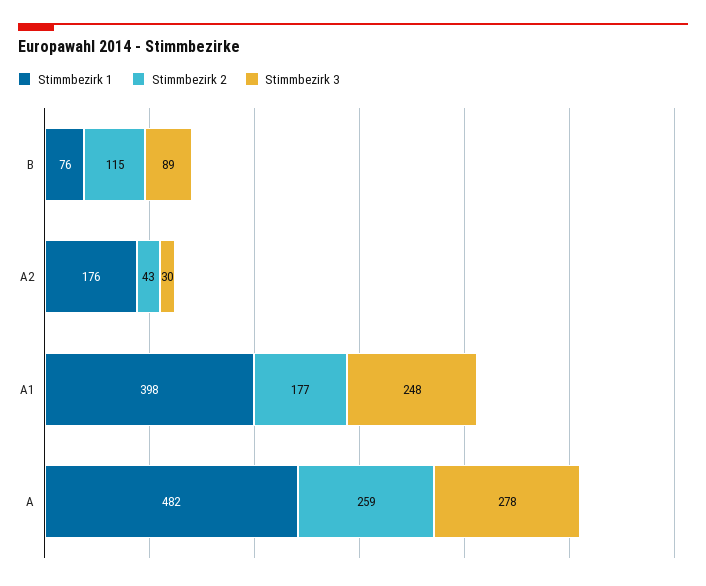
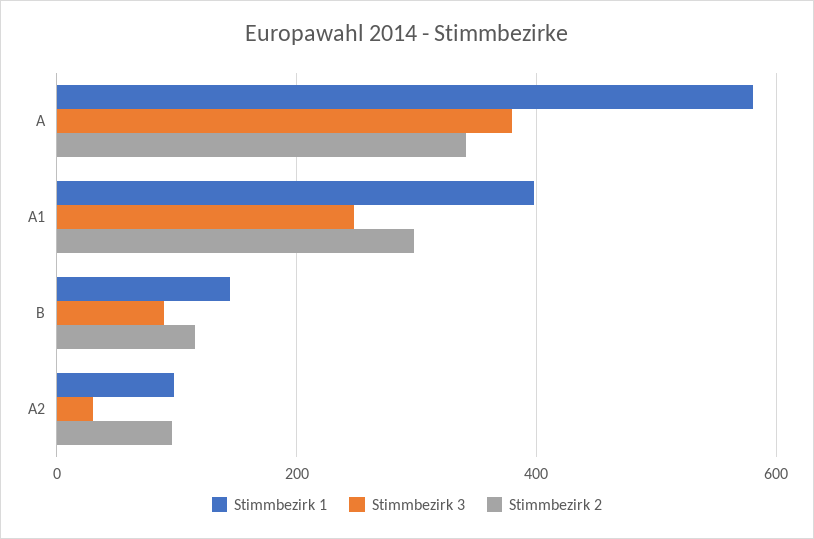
Stimmbezirk 1, B: 76 -> 140
Stimmbezirk 1, A2: 176 -> 100
Stimmbezirk 2, A2: 43 -> 100
Stimmbezirk 2, A1: 177 -> 300
Stimmbezirk 1, A: 482 -> 580
Stimmbezirk 2, A: 259 -> 340
Stimmbezirk 3, A: 278 -> 380

